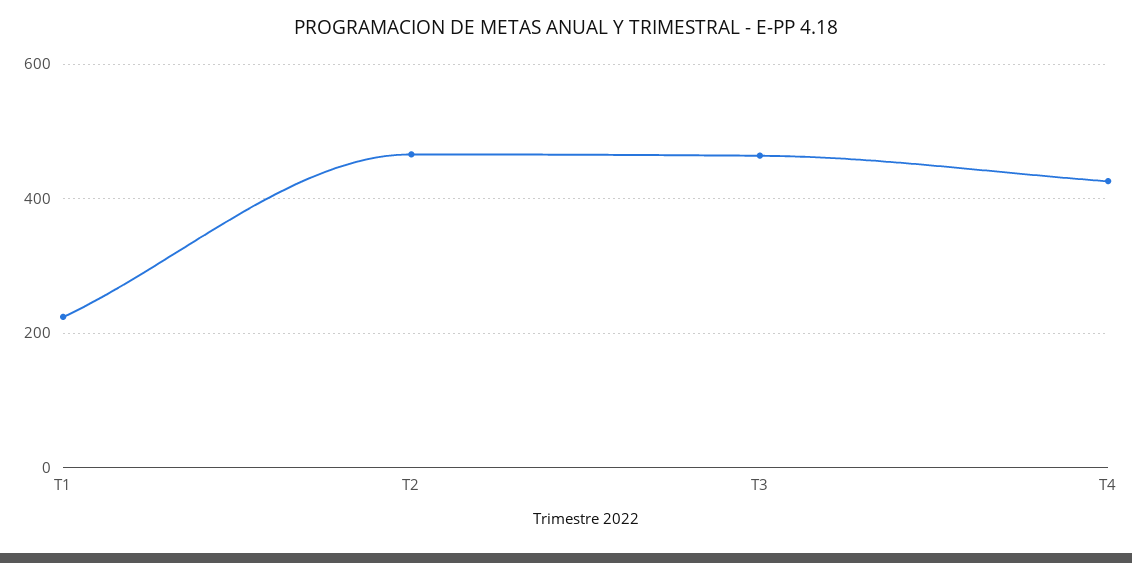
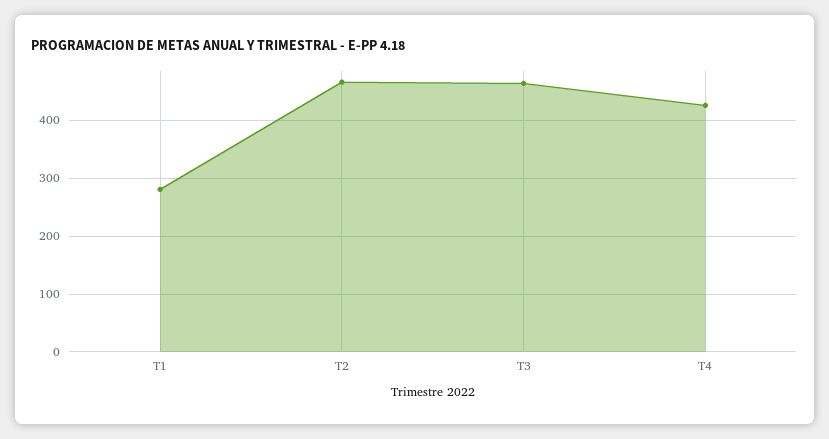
T1: 220 -> 280

